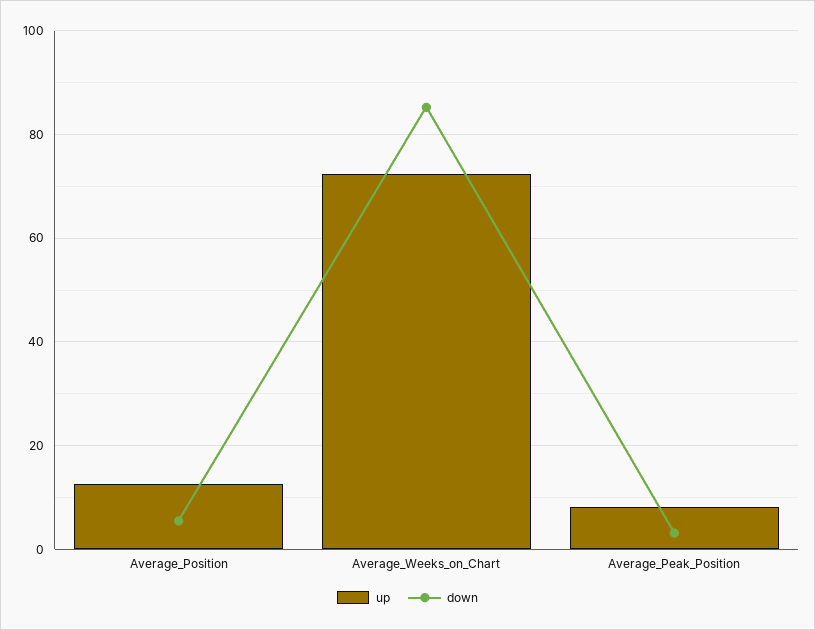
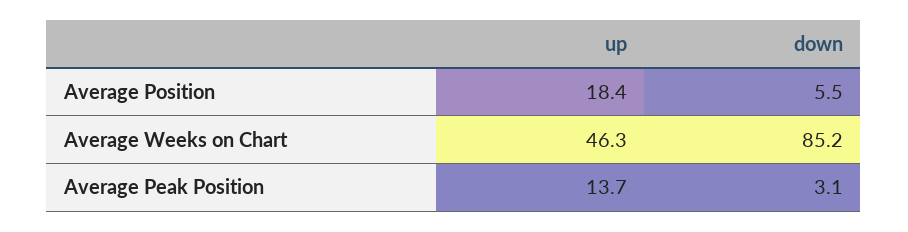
up, Average_Position: 12 -> 18.4
up, Average_Weeks_on_Chart: 72 -> 46.3
up, Average_Peak_Position: 8 -> 13.7

